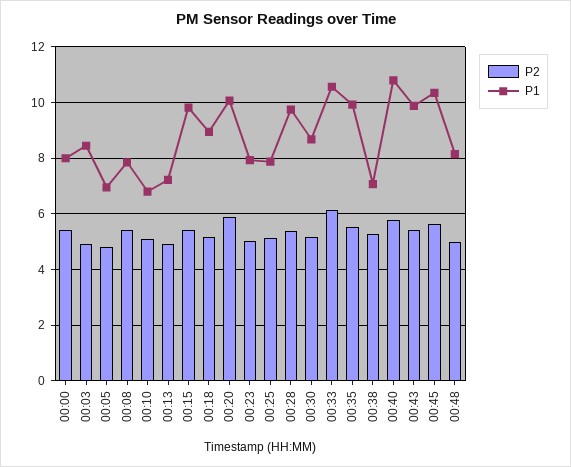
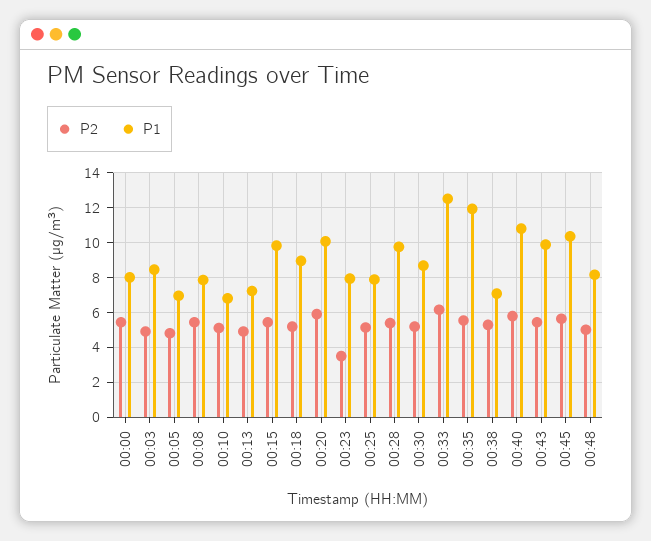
P2, 00:23: 5 -> 3.5
P1, 00:33: 10.5 -> 12.5
P1, 00:35: 10 -> 12

